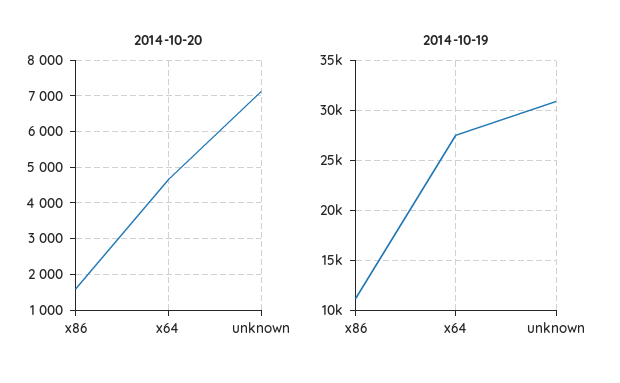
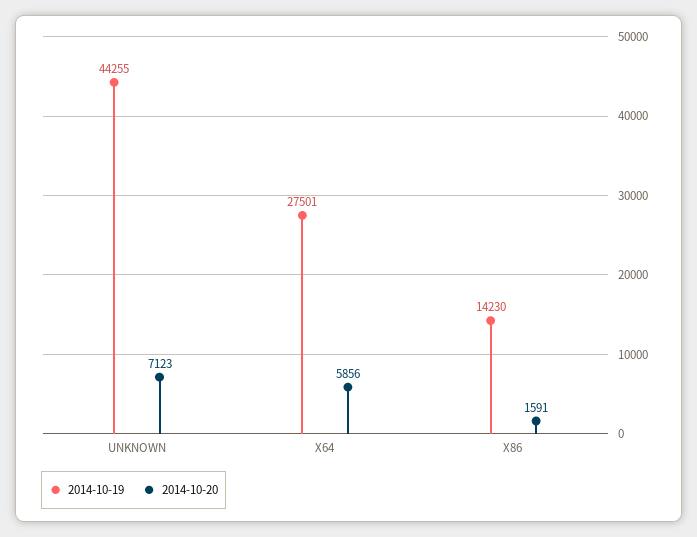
2014-10-20, x64: 4600 -> 5856
2014-10-19, x86: 11000 -> 14230
2014-10-19, unknown: 31000 -> 44255

